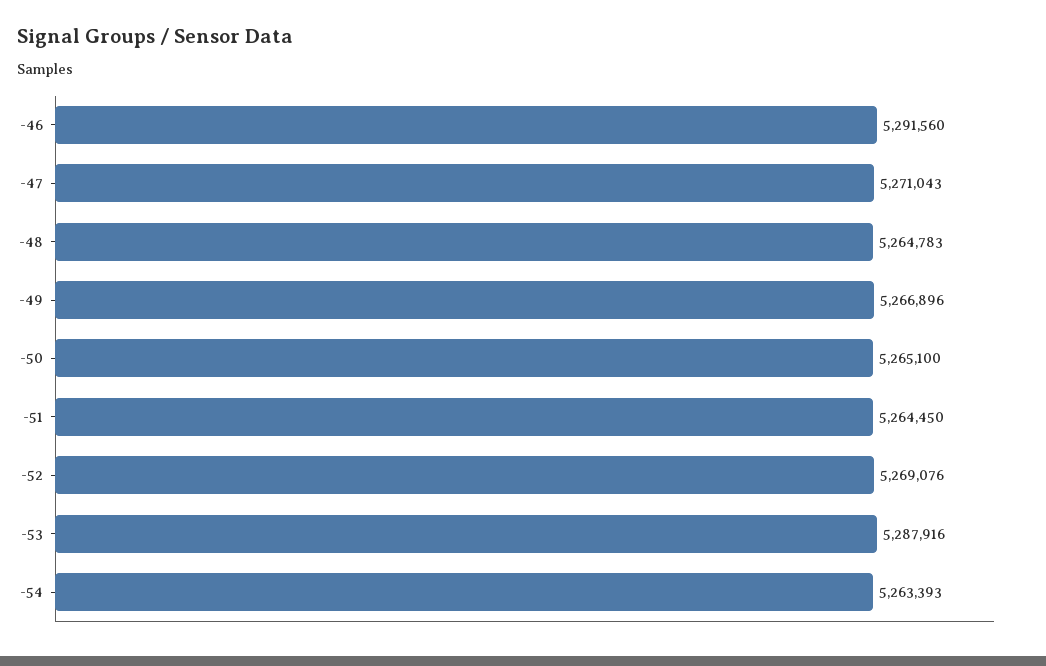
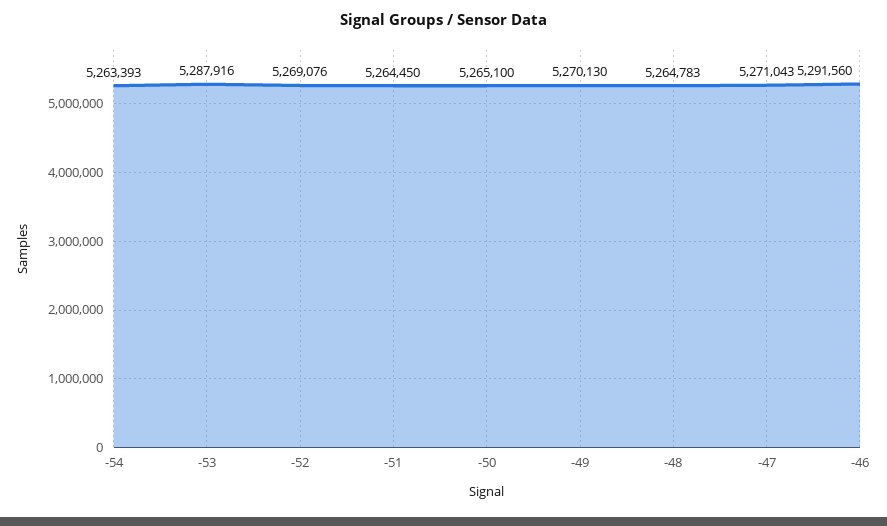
-49: 5266896 -> 5270130

